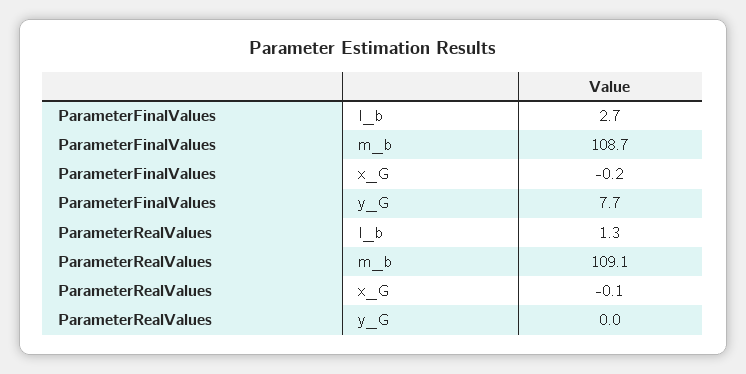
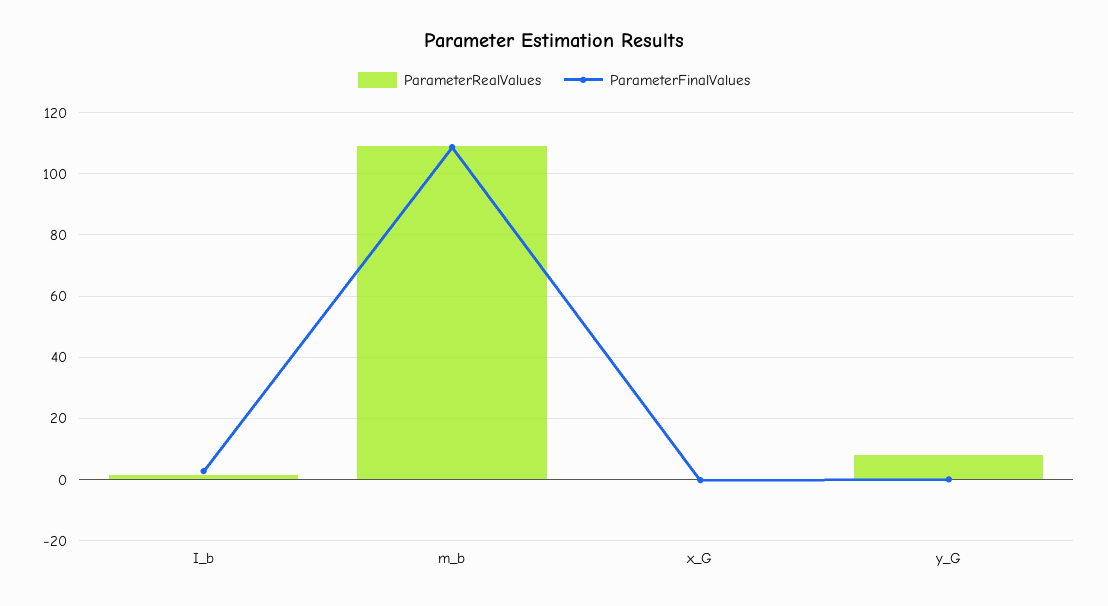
ParameterFinalValues, y_G: 7.7 -> 0
ParameterRealValues, y_G: 0 -> 8

